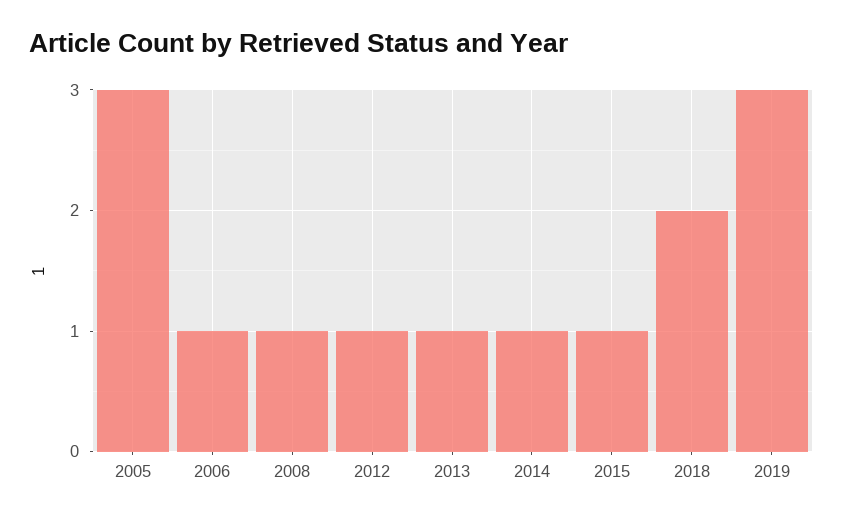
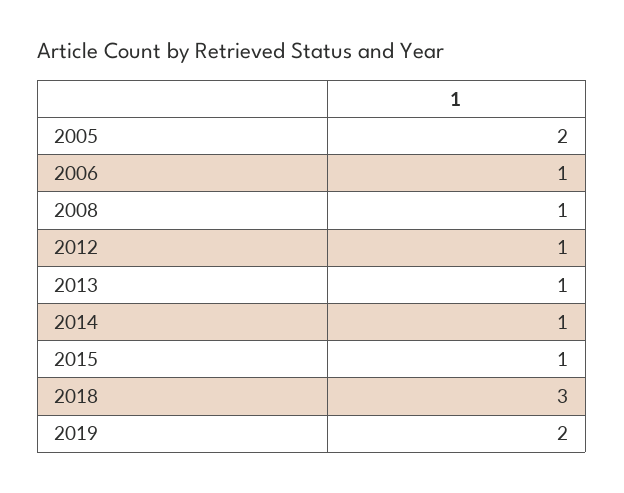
2005: 3 -> 2
2018: 2 -> 3
2019: 3 -> 2

